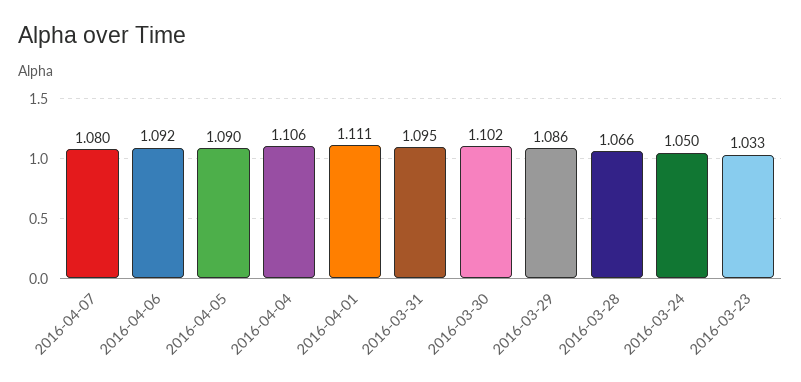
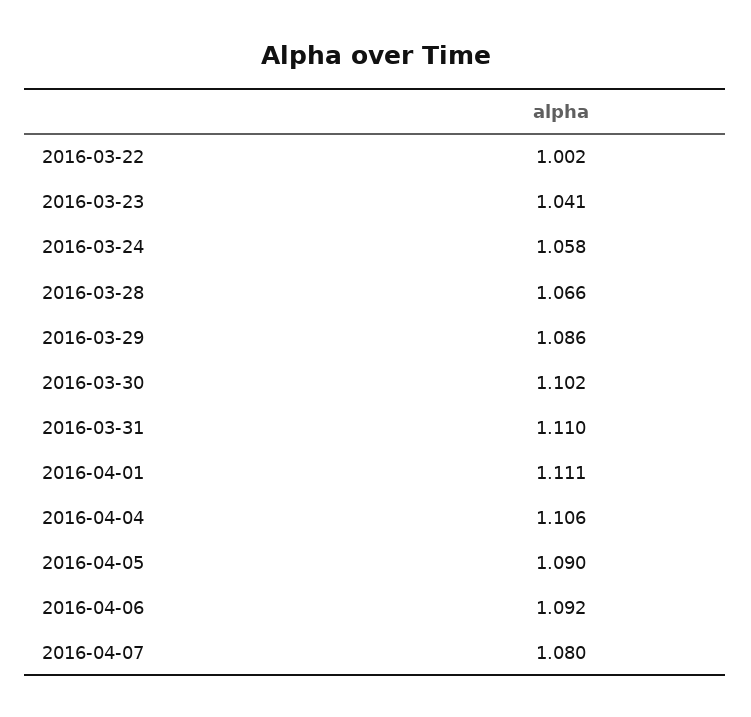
2016-03-31: 1.095 -> 1.11
2016-03-24: 1.05 -> 1.058
2016-03-23: 1.033 -> 1.041
2016-03-22: none -> 1.002

